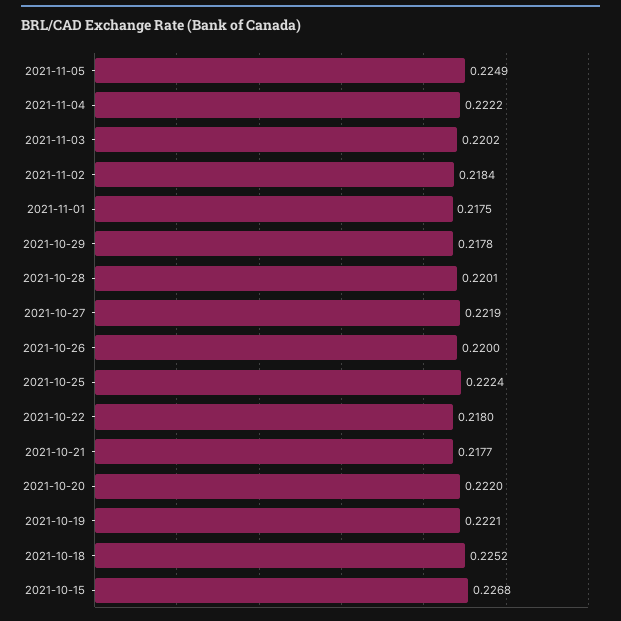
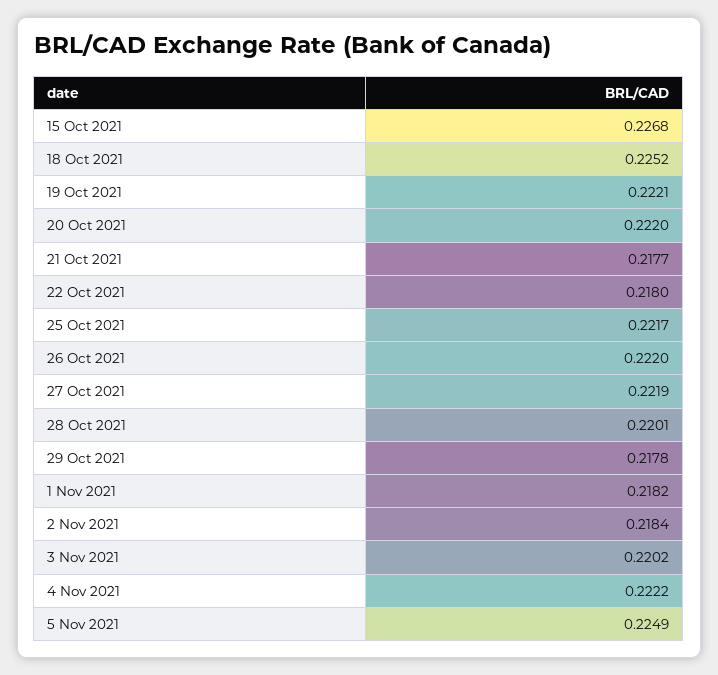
2021-11-01: 0.2175 -> 0.2182
2021-10-26: 0.22 -> 0.222
2021-10-25: 0.2224 -> 0.2217

